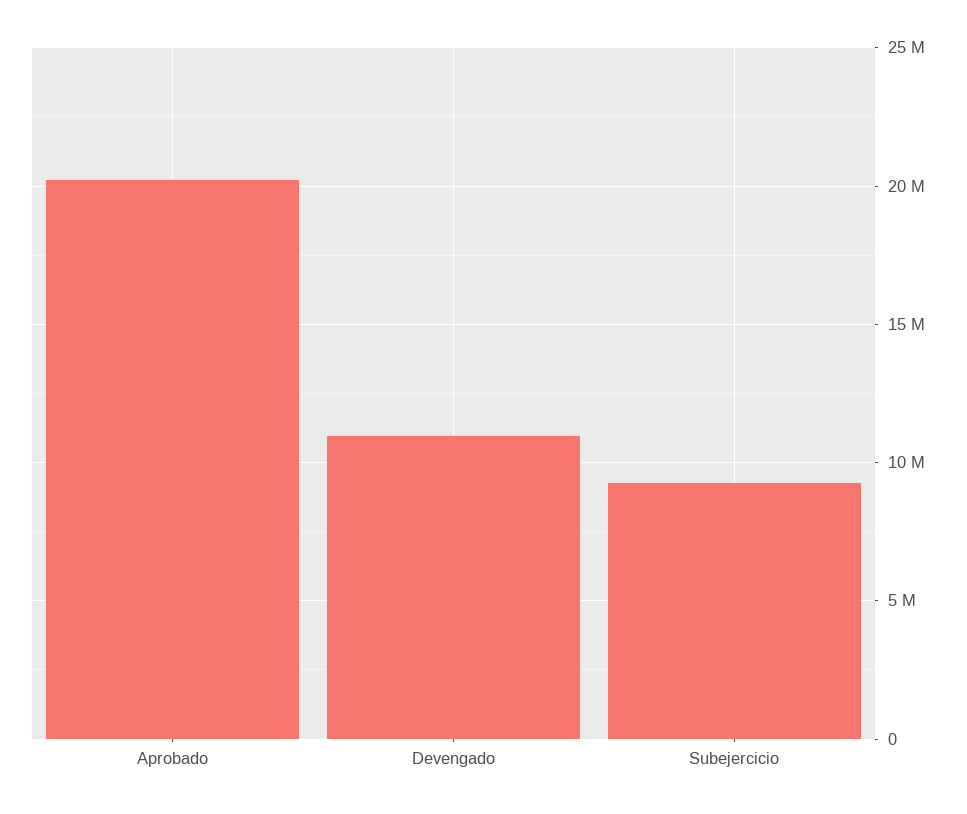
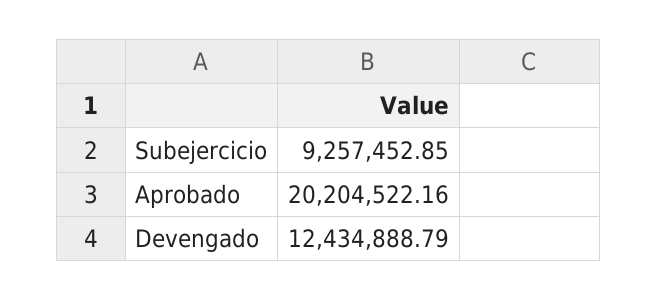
Devengado: 11000000 -> 12434888.79

